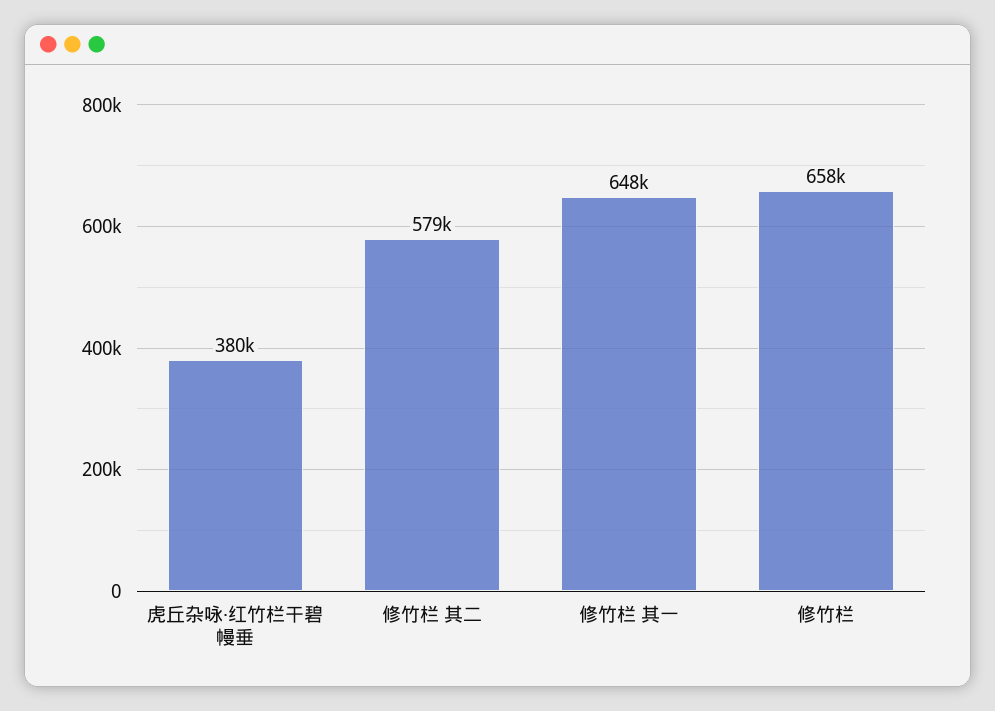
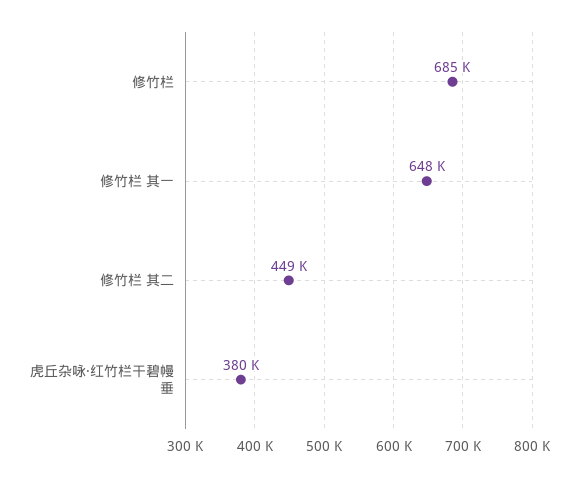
修竹栏 其二: 579000 -> 449000
修竹栏: 658000 -> 685000

